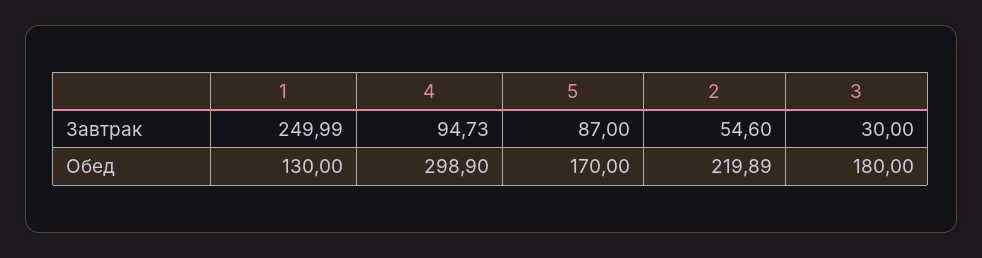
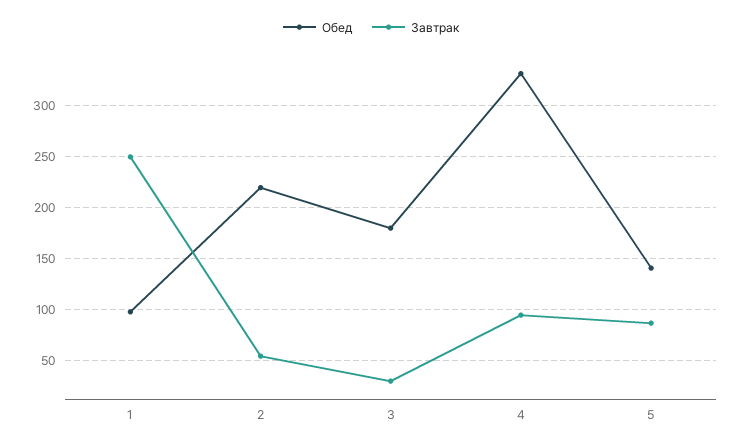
Обед, 1: 130 -> 100
Обед, 4: 298.9 -> 330
Обед, 5: 170 -> 140

